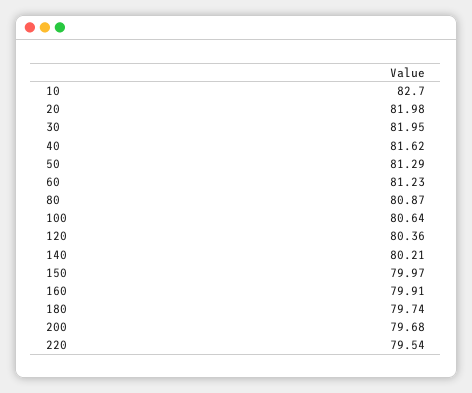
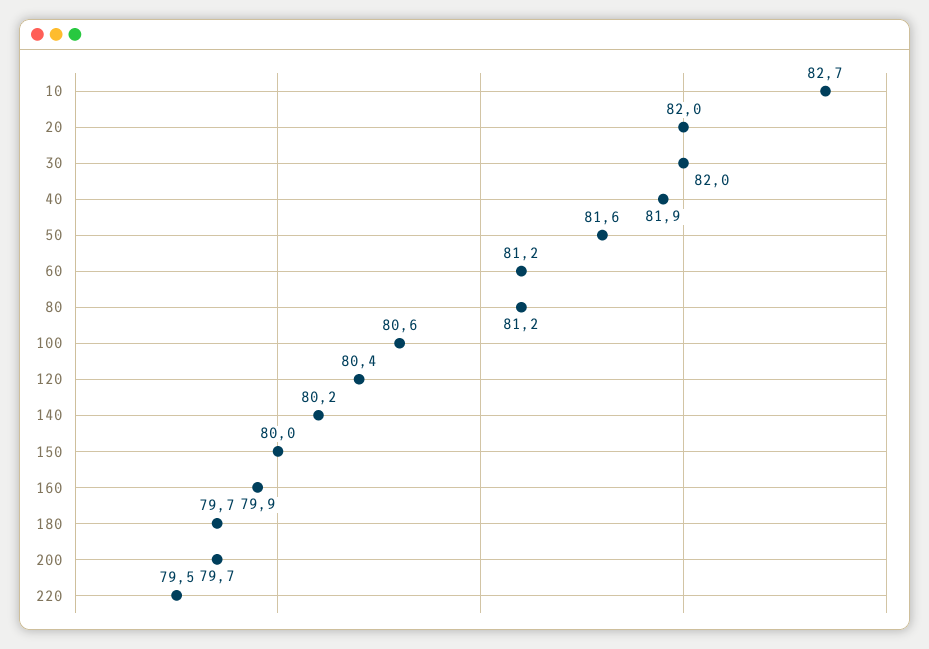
40: 81.62 -> 81.9
50: 81.29 -> 81.6
80: 80.87 -> 81.2

